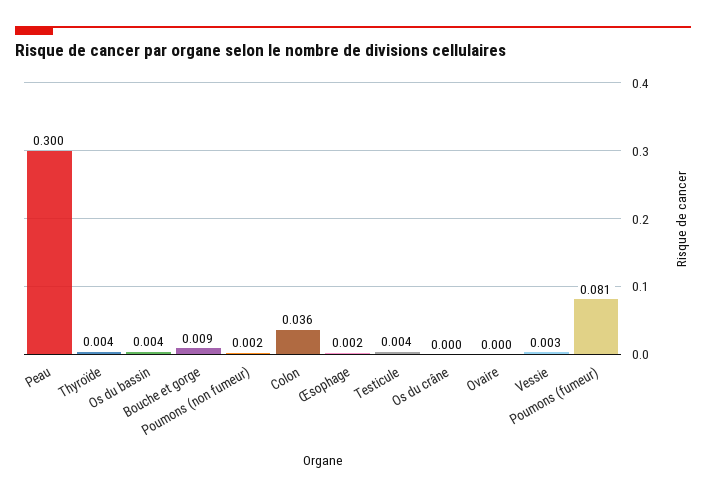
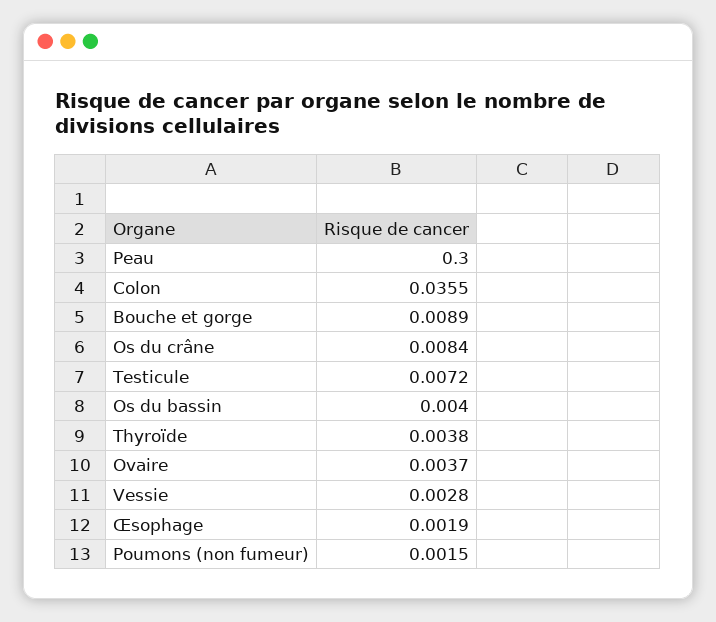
Testicule: 0.004 -> 0.0072
Os du crâne: 0 -> 0.0084
Ovaire: 0 -> 0.0037
Poumons (fumeur): 0.081 -> none

